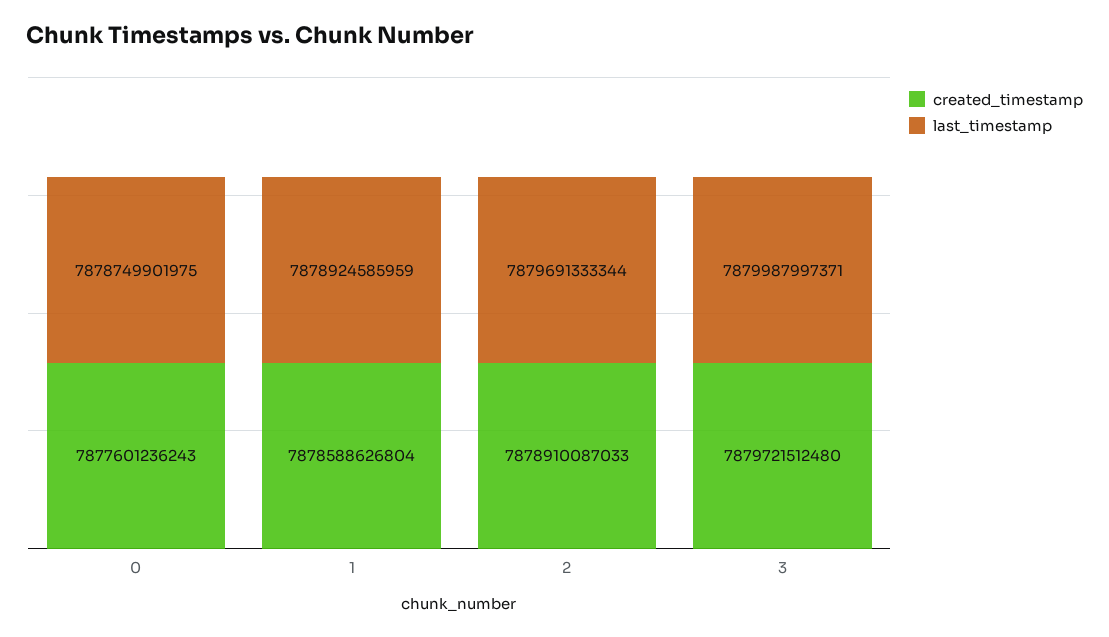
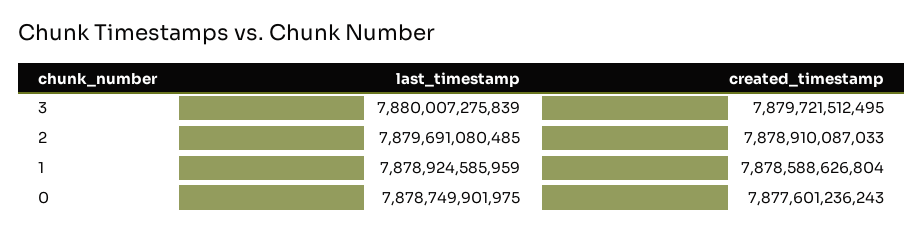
last_timestamp, 2: 7879691333344 -> 7879691080485
created_timestamp, 3: 7879721512480 -> 7879721512495
last_timestamp, 3: 7879987997371 -> 7880007275839

